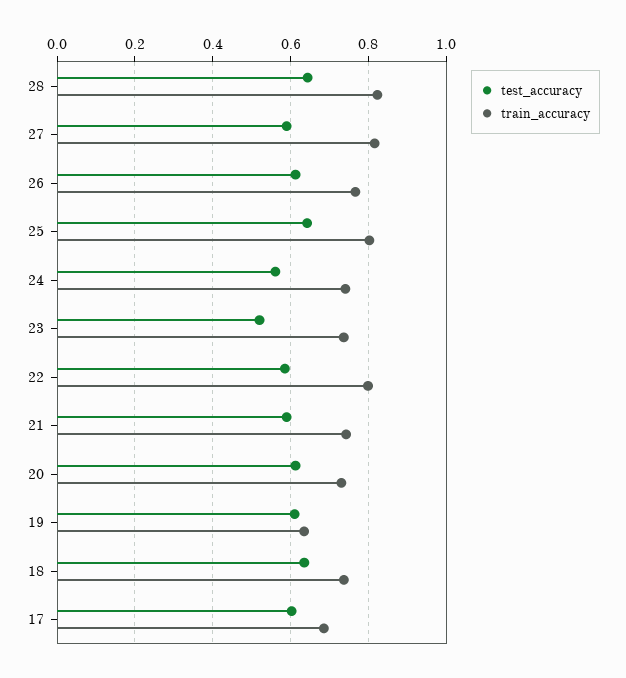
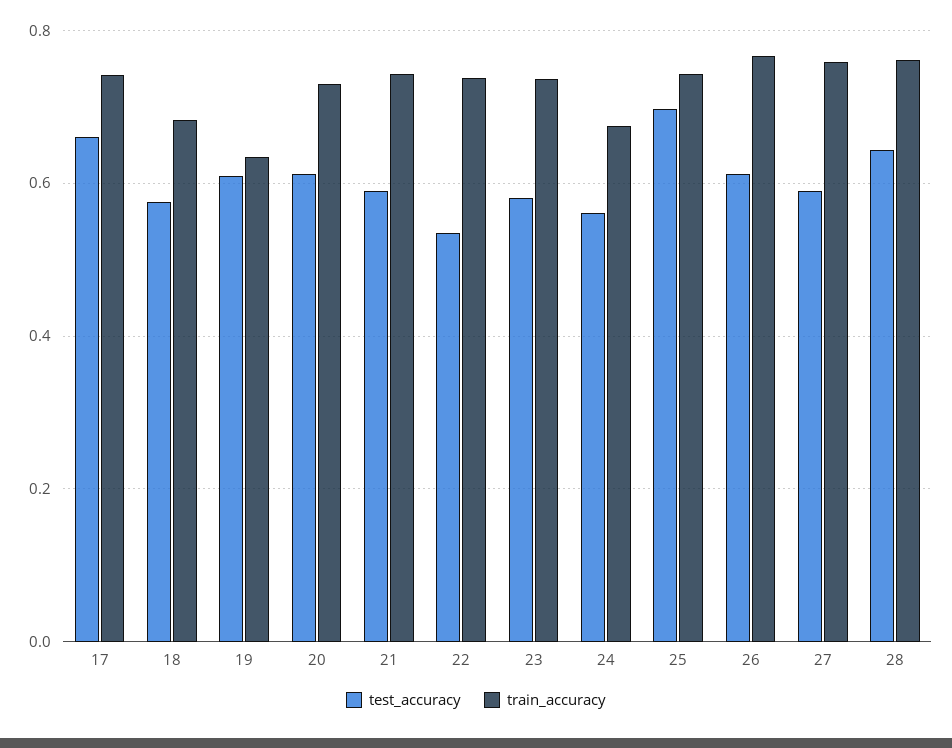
train_accuracy, 28: 0.82 -> 0.76
train_accuracy, 27: 0.82 -> 0.76
test_accuracy, 25: 0.64 -> 0.7
train_accuracy, 25: 0.8 -> 0.74
train_accuracy, 24: 0.74 -> 0.68
test_accuracy, 23: 0.52 -> 0.58
test_accuracy, 22: 0.58 -> 0.54
train_accuracy, 22: 0.8 -> 0.74
test_accuracy, 18: 0.64 -> 0.58
train_accuracy, 18: 0.74 -> 0.68
test_accuracy, 17: 0.6 -> 0.66
train_accuracy, 17: 0.68 -> 0.74

